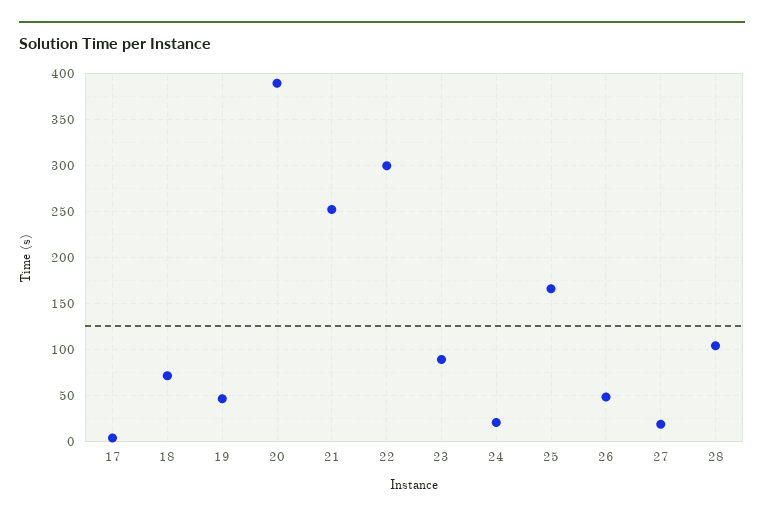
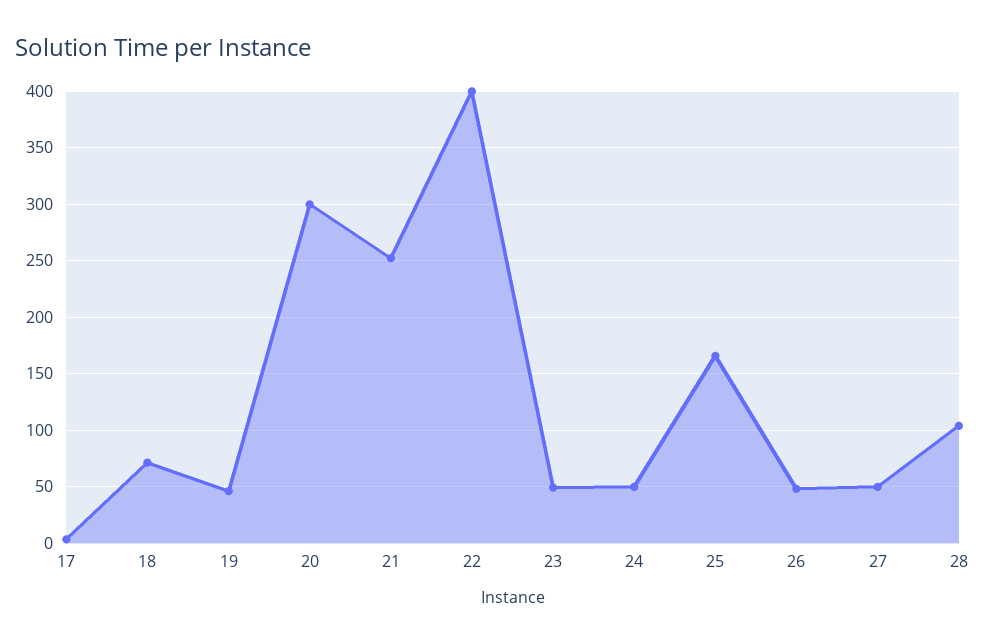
20: 390 -> 300
22: 300 -> 400
23: 90 -> 50
24: 20 -> 50
27: 20 -> 50

